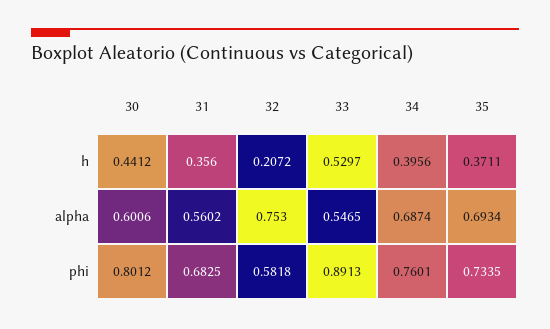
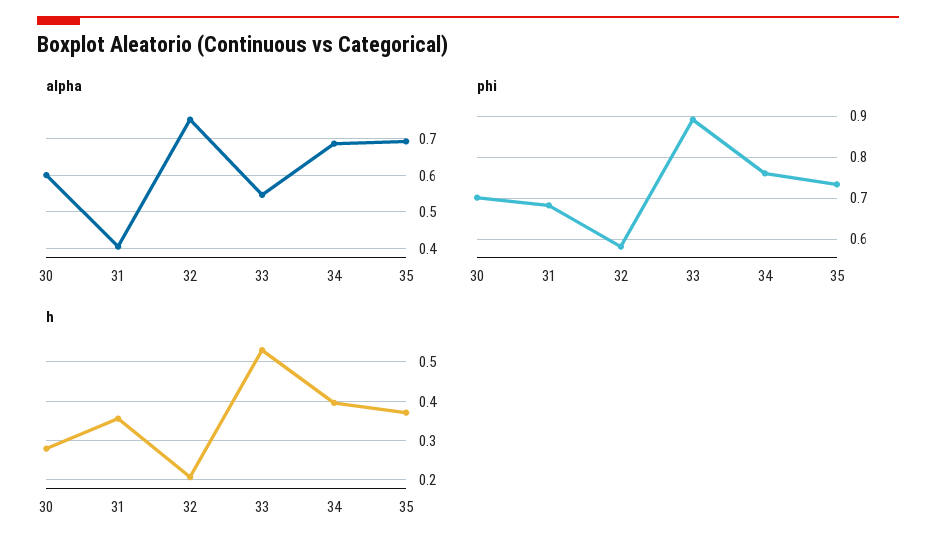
h, 30: 0.4412 -> 0.28
alpha, 31: 0.5602 -> 0.4
phi, 30: 0.8012 -> 0.7

